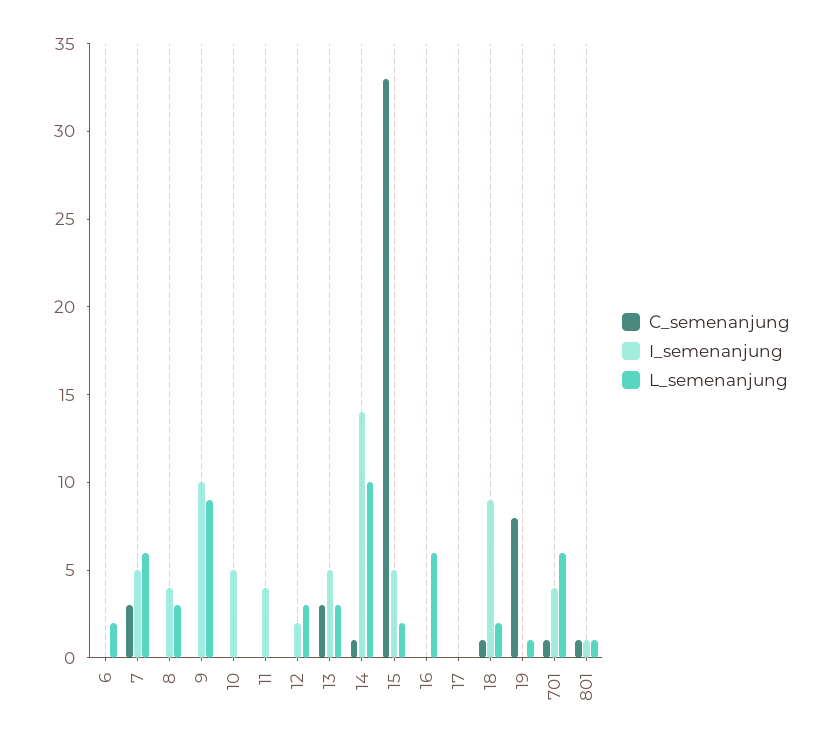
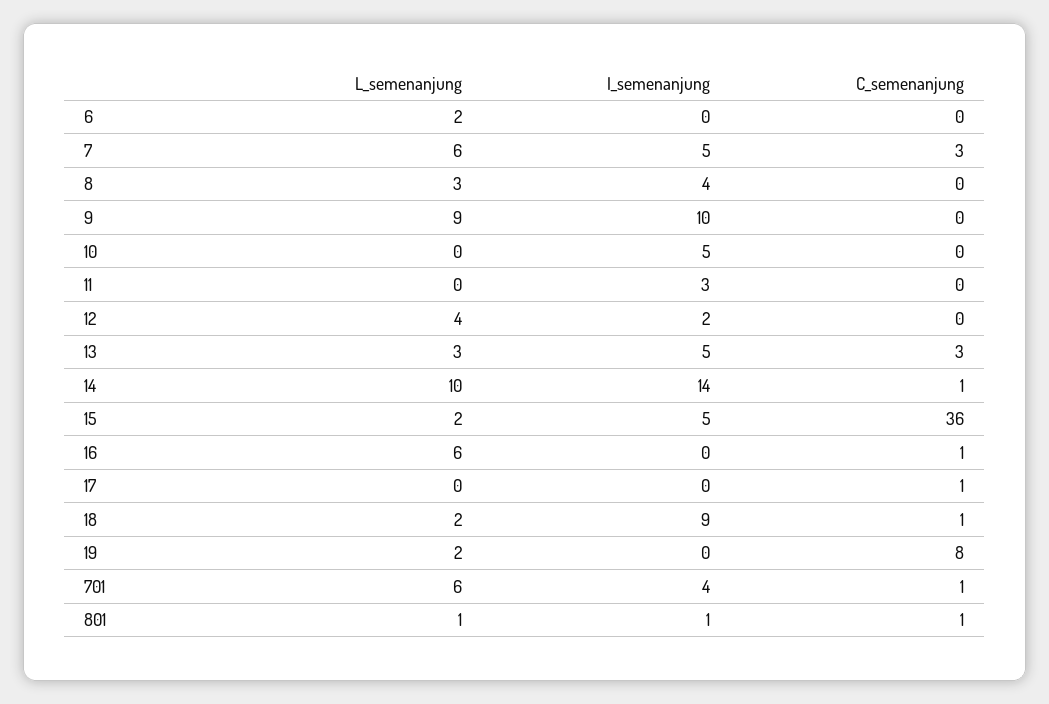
I_semenanjung, 11: 4 -> 3
L_semenanjung, 12: 3 -> 4
C_semenanjung, 15: 33 -> 36
C_semenanjung, 16: 0 -> 1
C_semenanjung, 17: 0 -> 1
L_semenanjung, 19: 1 -> 2

